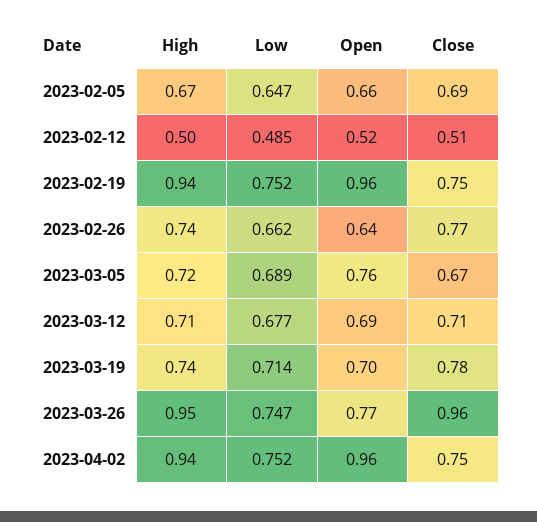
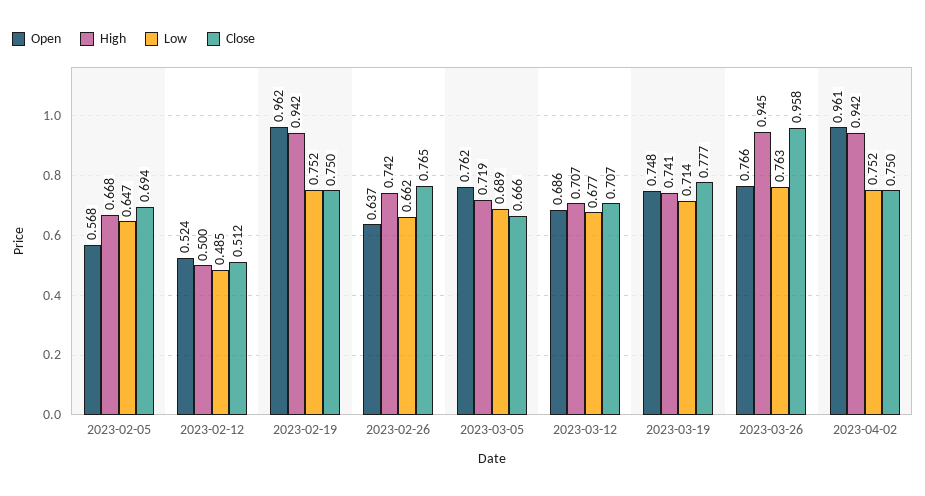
Open, 2023-02-05: 0.66 -> 0.568
Open, 2023-03-19: 0.7 -> 0.748
Low, 2023-03-26: 0.747 -> 0.763

